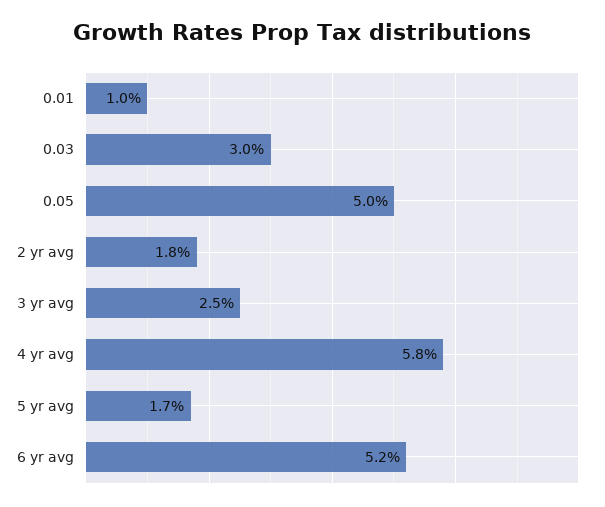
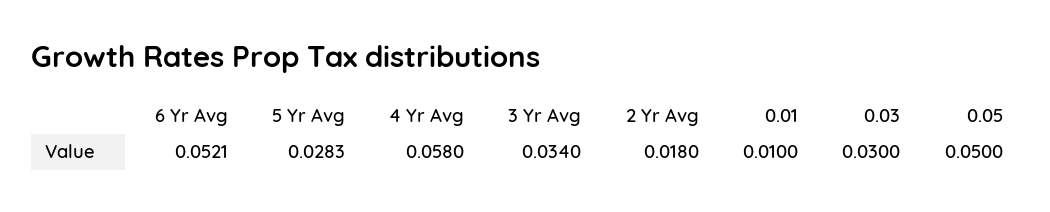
3 yr avg: 0.025 -> 0.034
5 yr avg: 0.017 -> 0.0283

